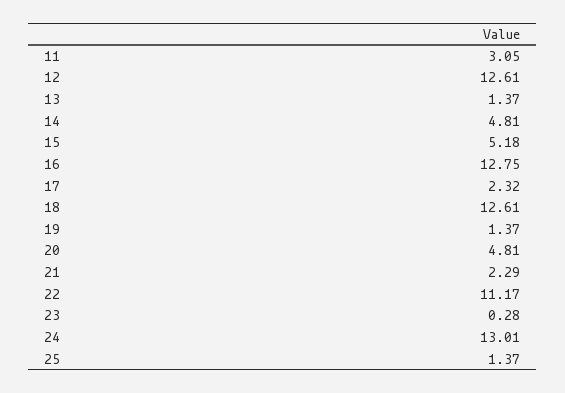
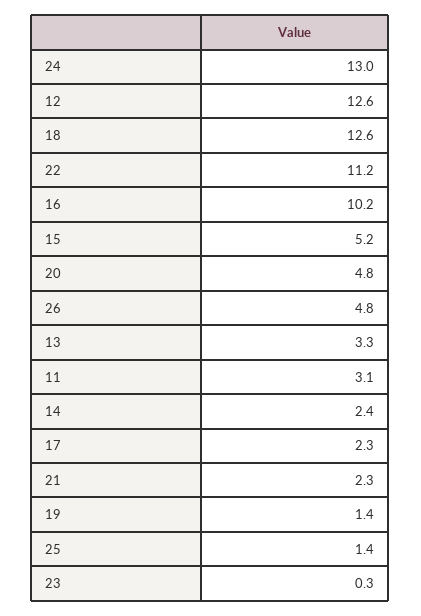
13: 1.37 -> 3.3
14: 4.81 -> 2.4
16: 12.75 -> 10.2
26: none -> 4.8

